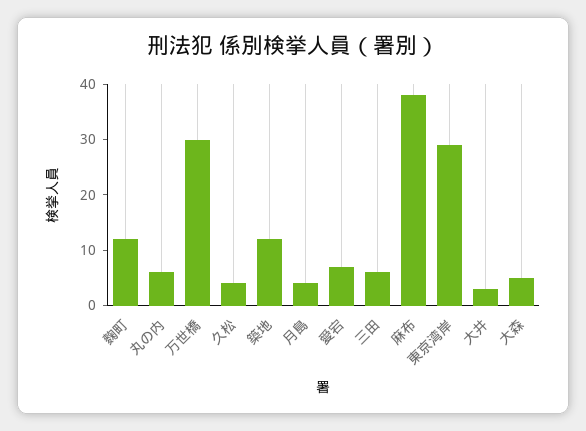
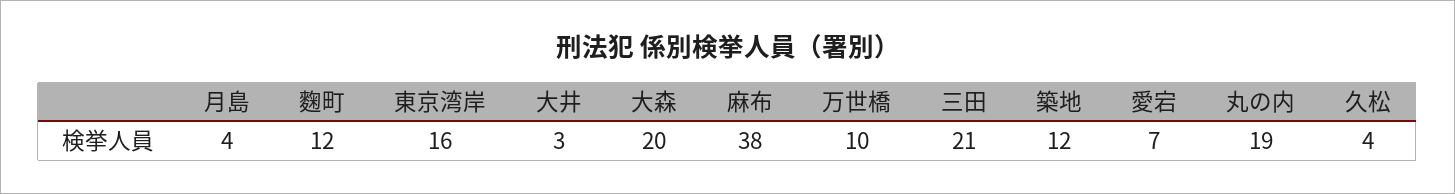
丸の内: 5 -> 19
万世橋: 30 -> 10
三田: 5 -> 21
東京湾岸: 30 -> 16
大森: 5 -> 20

